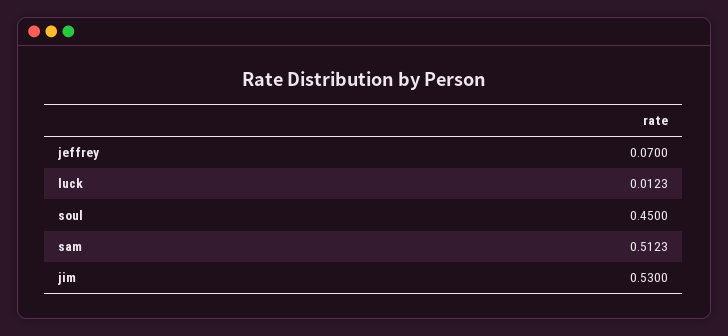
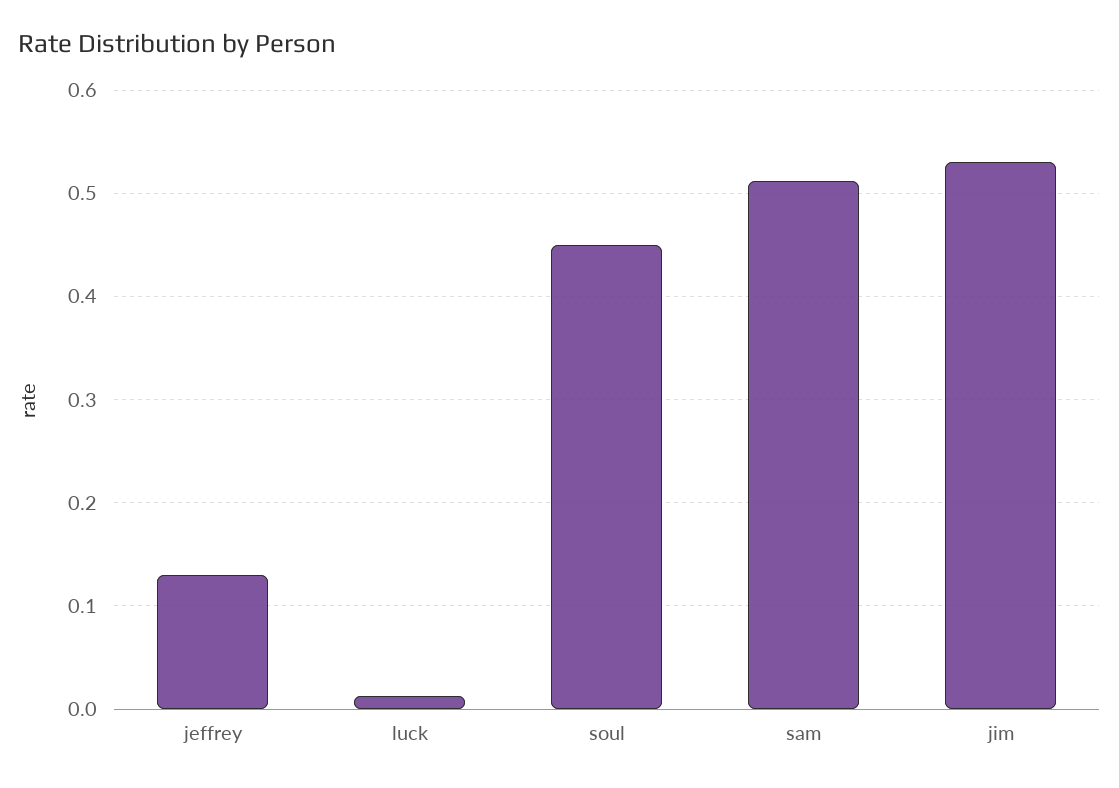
jeffrey: 0.07 -> 0.13

